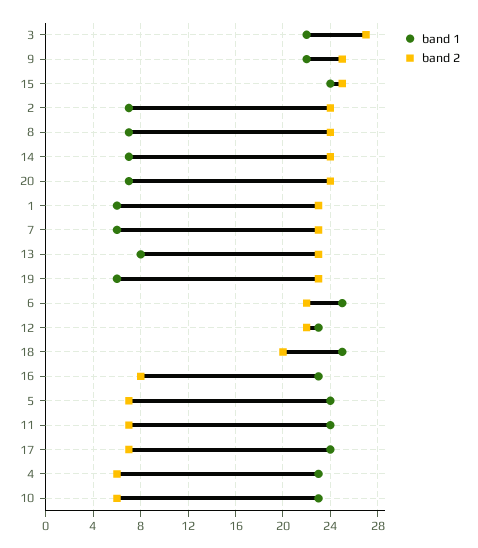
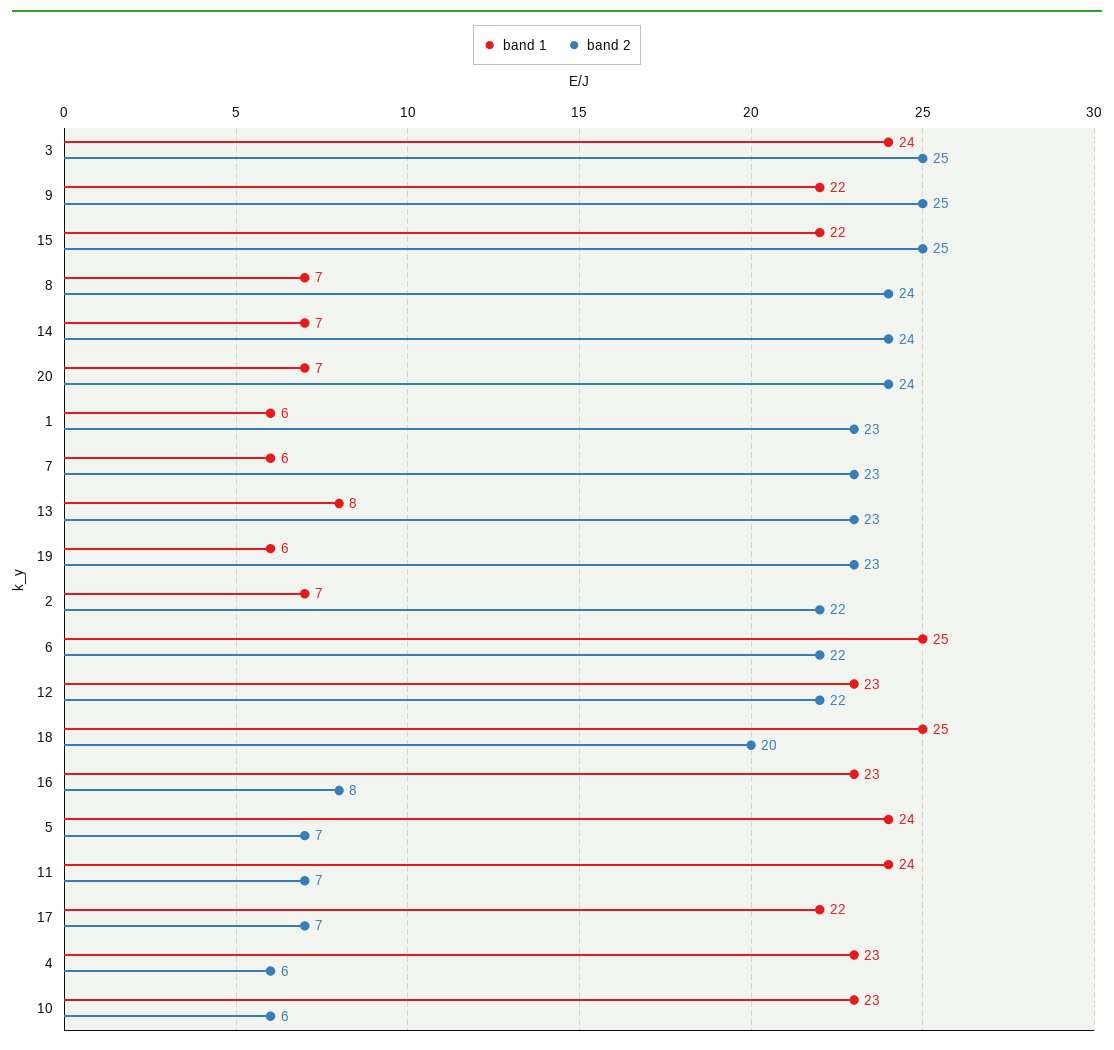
band 1, 3: 22 -> 24
band 2, 3: 27 -> 25
band 1, 15: 24 -> 22
band 2, 2: 24 -> 22
band 1, 17: 24 -> 22

